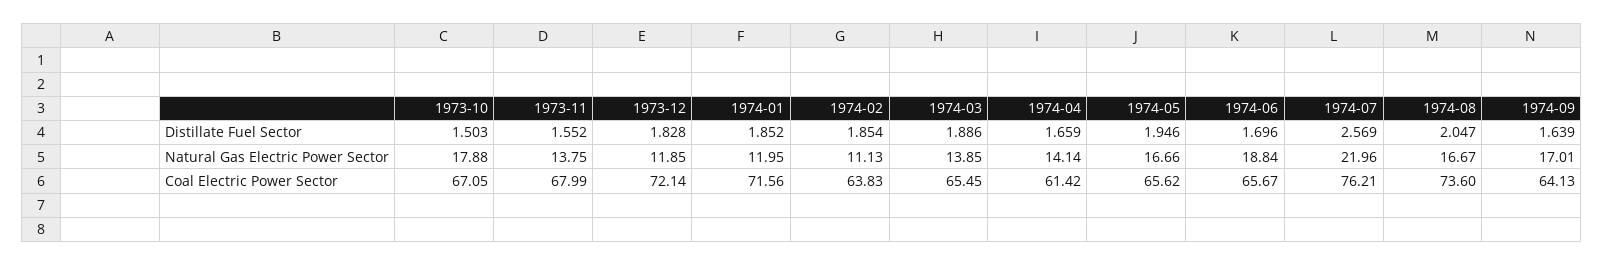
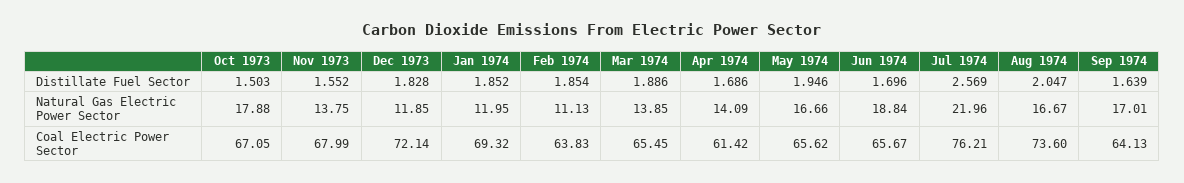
1974-04, Distillate Fuel Sector: 1.659 -> 1.686
1974-04, Natural Gas Electric Power Sector: 14.14 -> 14.09
1974-01, Coal Electric Power Sector: 71.56 -> 69.32

